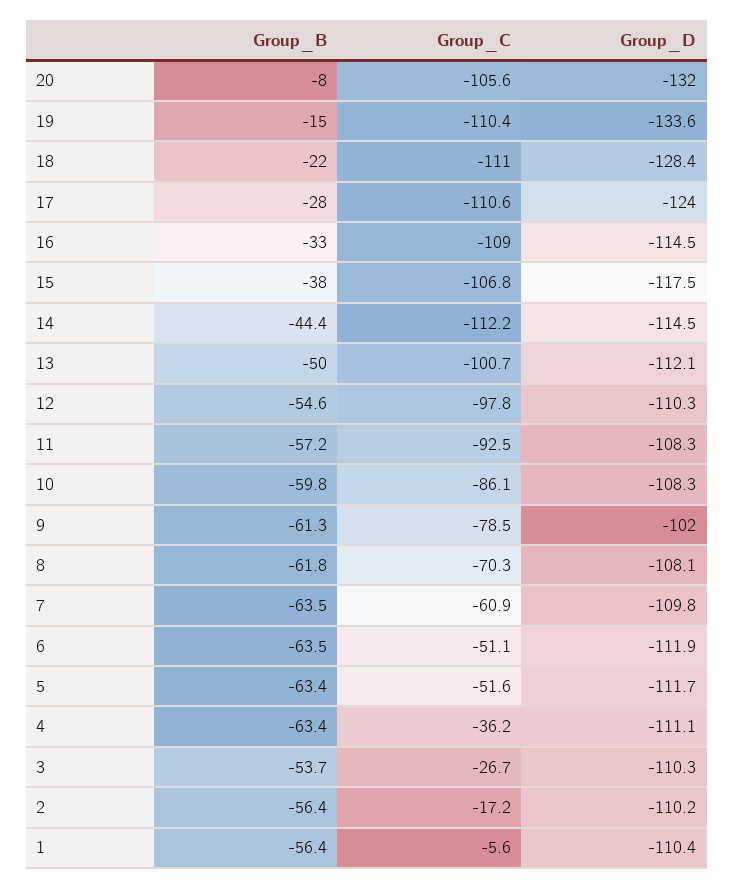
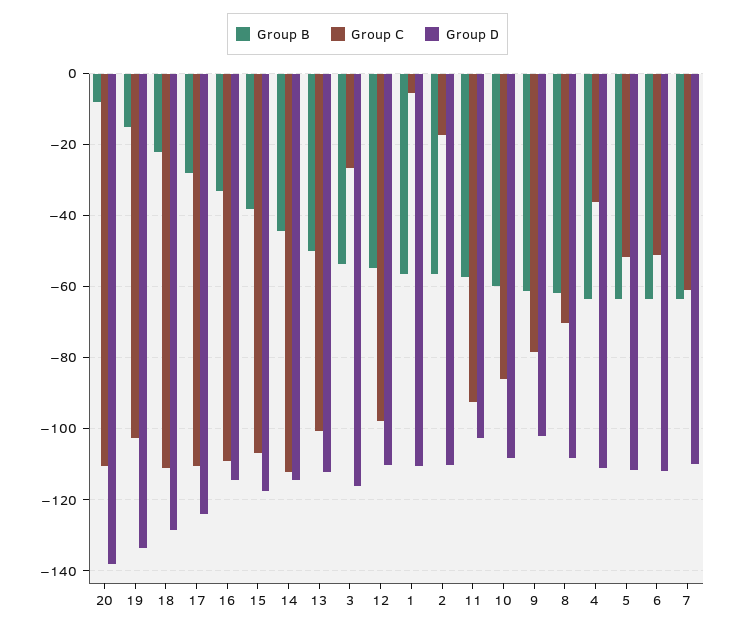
Group_C, 20: -105.6 -> -110
Group_D, 20: -132 -> -138
Group_C, 19: -110.4 -> -102
Group_D, 11: -108.3 -> -102
Group_D, 3: -110.3 -> -116

